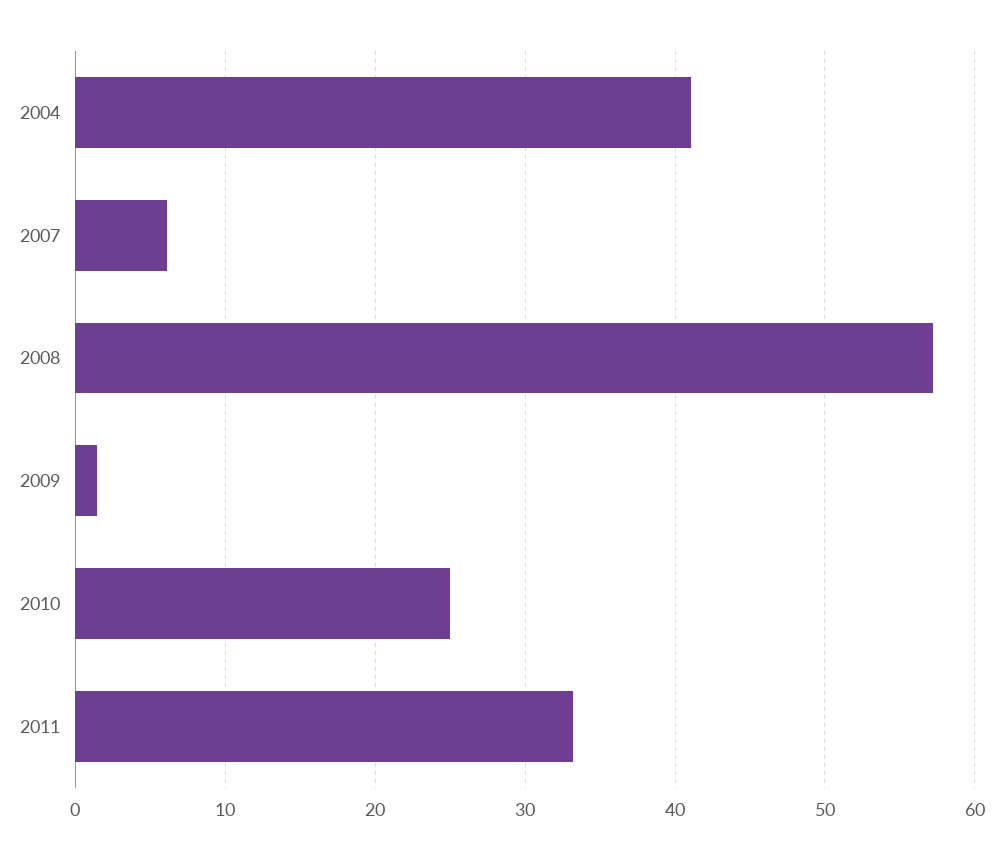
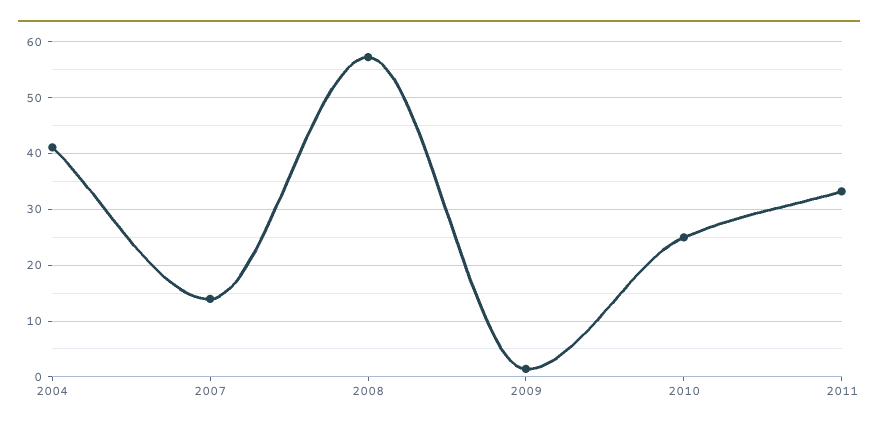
2007: 6 -> 14

